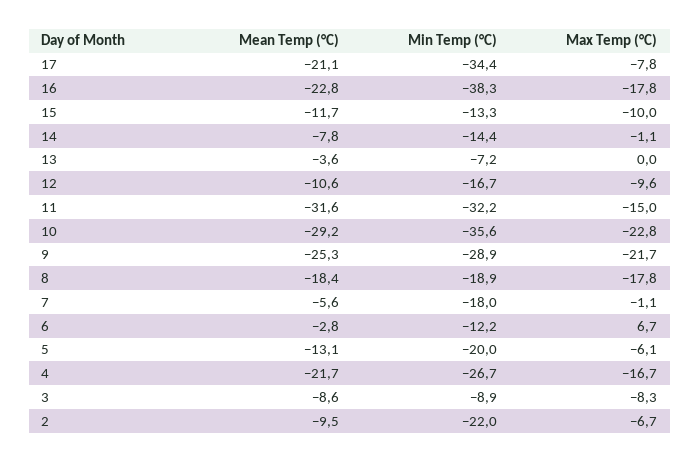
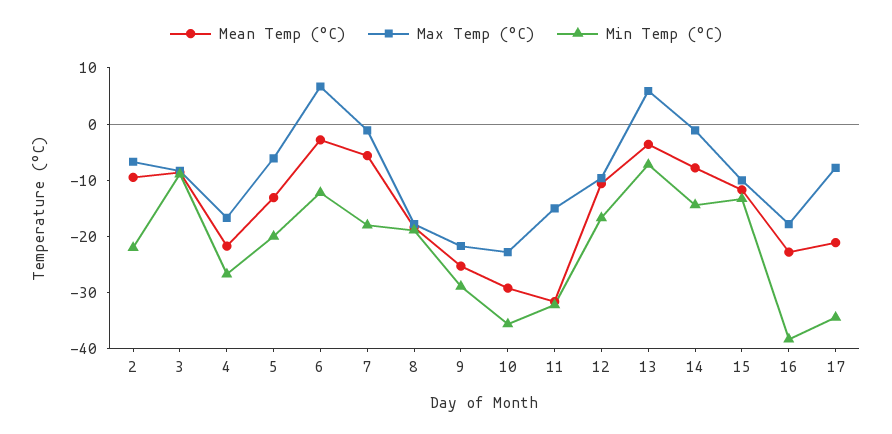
Max Temp (°C), 13: 0 -> 6

